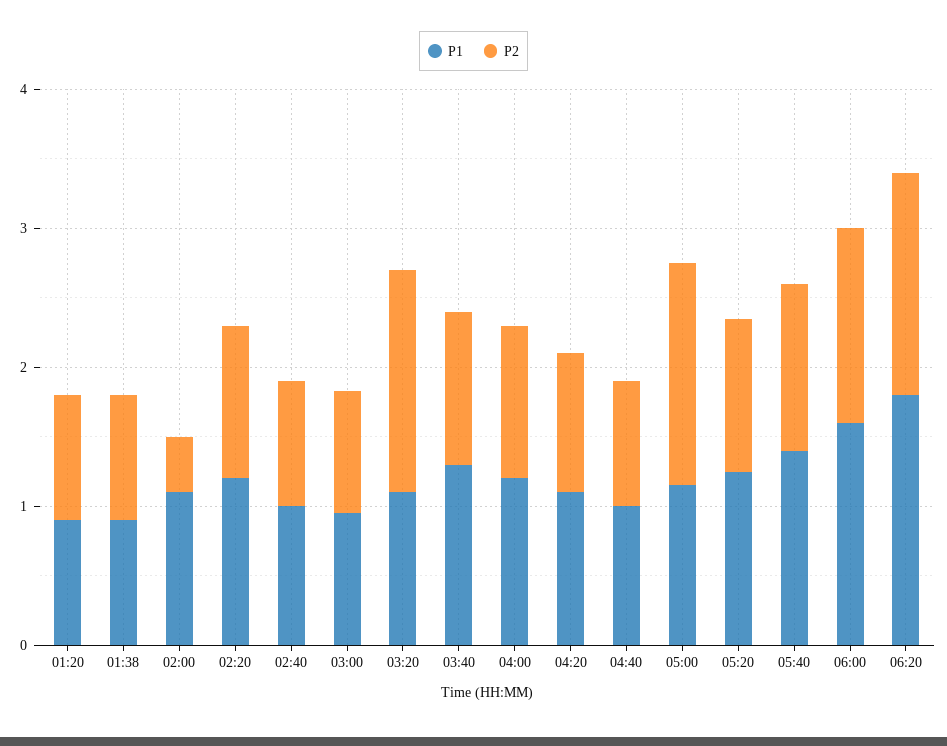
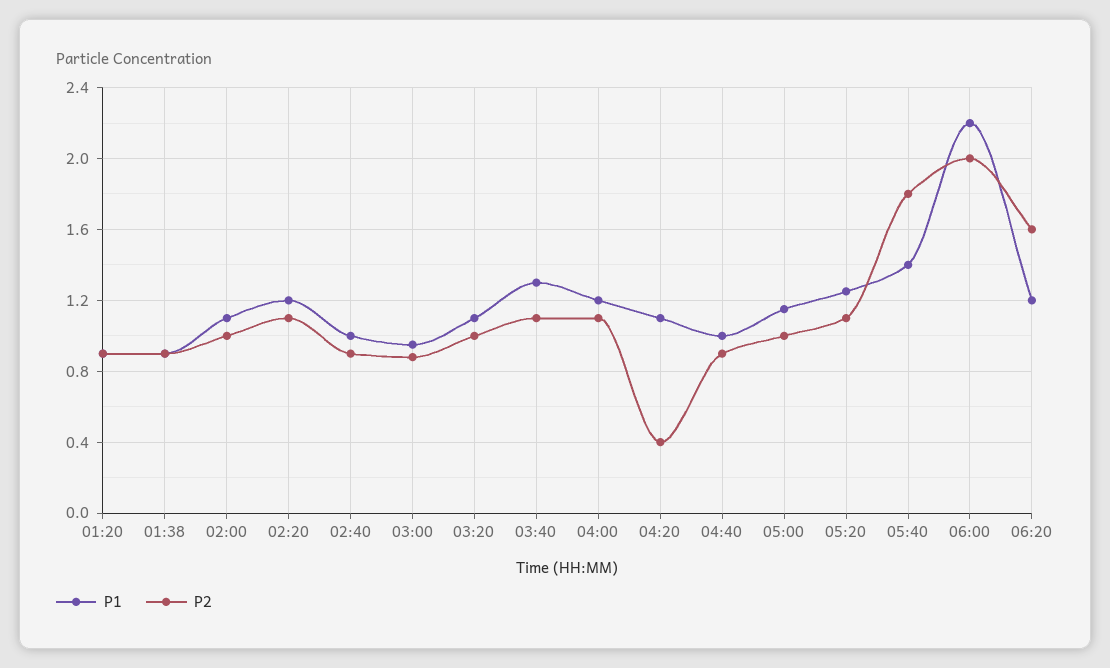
P2, 02:00: 0.4 -> 1
P2, 03:20: 1.6 -> 1
P2, 04:20: 1 -> 0.4
P2, 05:00: 1.6 -> 1
P2, 05:40: 1.2 -> 1.8
P1, 06:00: 1.6 -> 2.2
P2, 06:00: 1.4 -> 2
P1, 06:20: 1.8 -> 1.2

